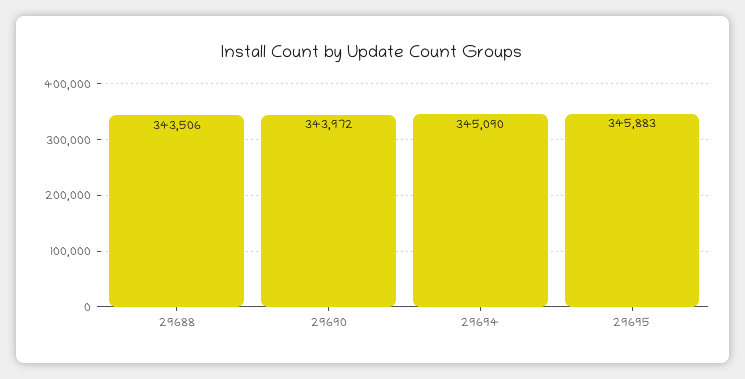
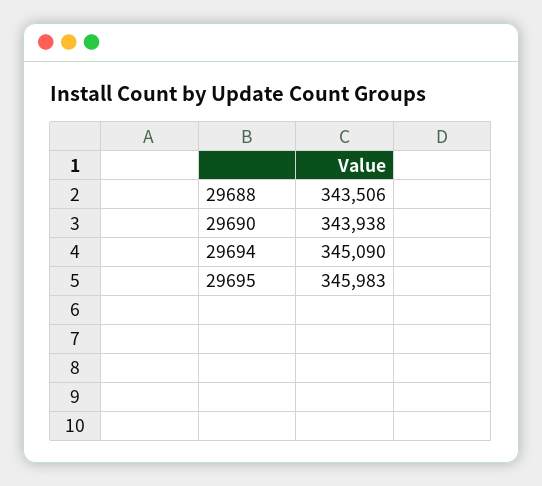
29690: 343972 -> 343938
29695: 345883 -> 345983

